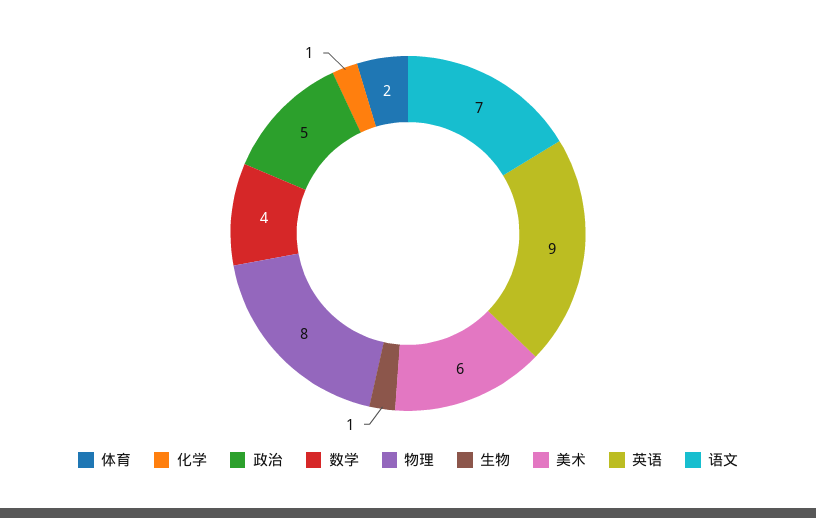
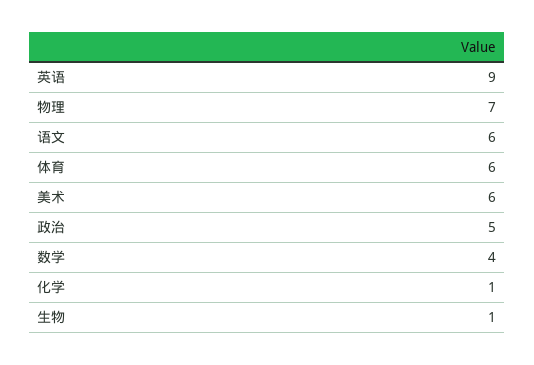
体育: 2 -> 6
物理: 8 -> 7
语文: 7 -> 6

